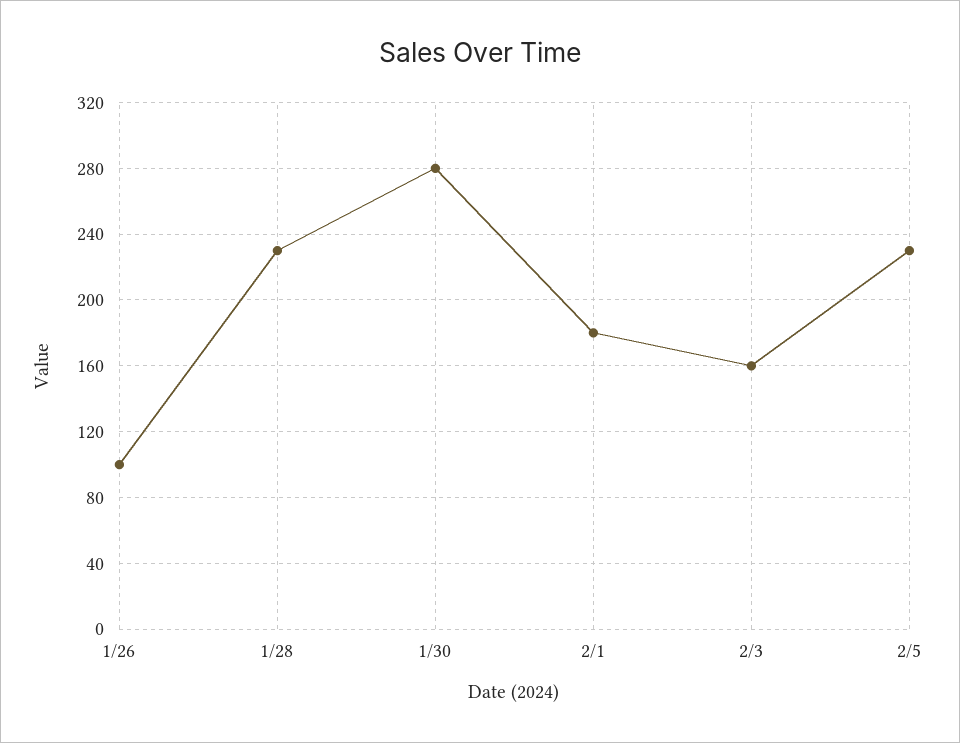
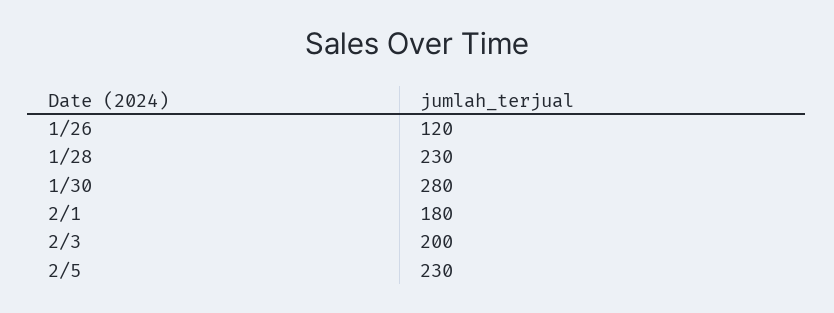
1/26: 100 -> 120
2/3: 160 -> 200

